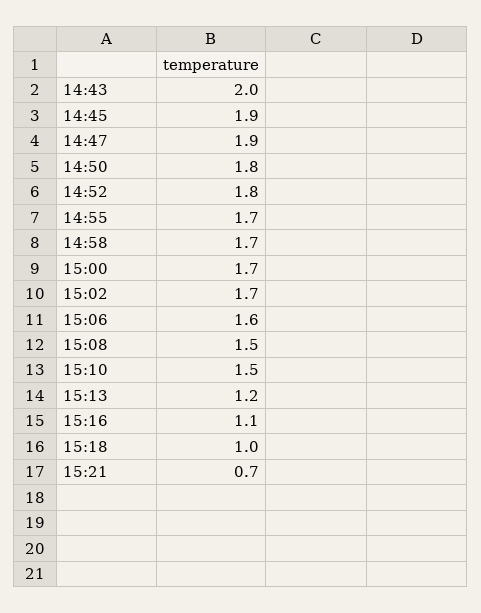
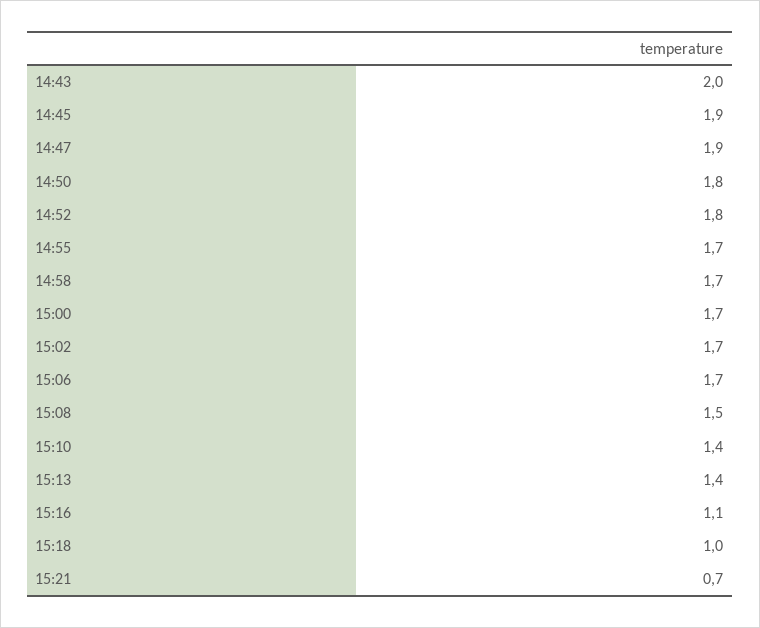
15:06: 1.6 -> 1.7
15:10: 1.5 -> 1.4
15:13: 1.2 -> 1.4

